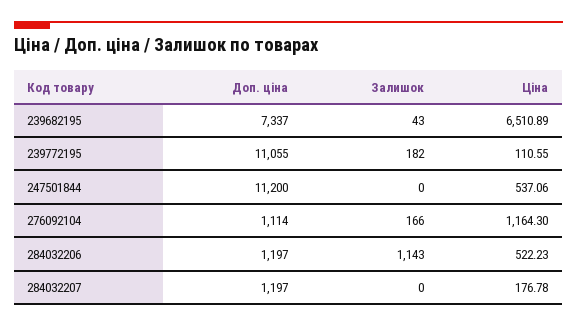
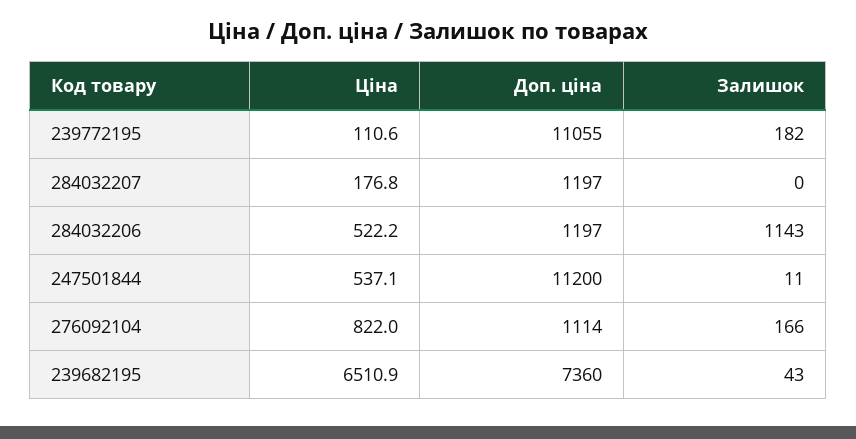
Доп. ціна, 239682195: 7337 -> 7360
Залишок, 247501844: 0 -> 11
Ціна, 276092104: 1164.3 -> 822

